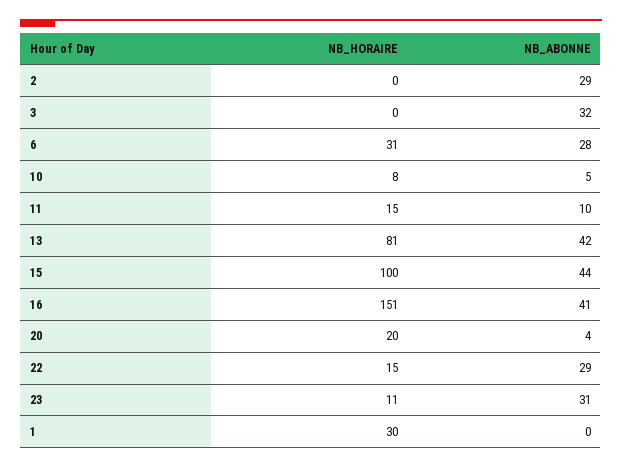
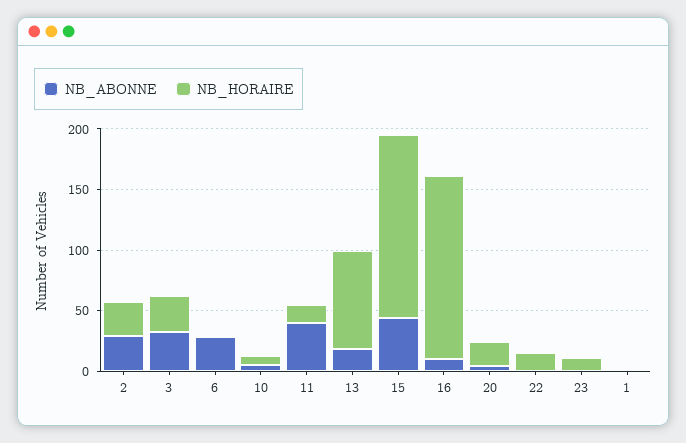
NB_HORAIRE, 2: 0 -> 30
NB_HORAIRE, 3: 0 -> 30
NB_HORAIRE, 6: 31 -> 0
NB_ABONNE, 11: 10 -> 40
NB_ABONNE, 13: 42 -> 20
NB_HORAIRE, 15: 100 -> 150
NB_ABONNE, 16: 41 -> 10
NB_ABONNE, 22: 29 -> 0
NB_ABONNE, 23: 31 -> 0
NB_HORAIRE, 1: 30 -> 0

